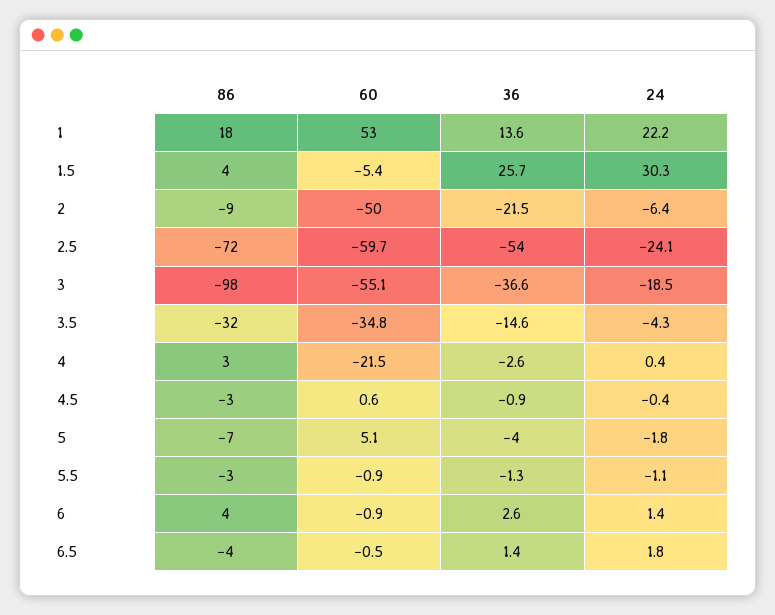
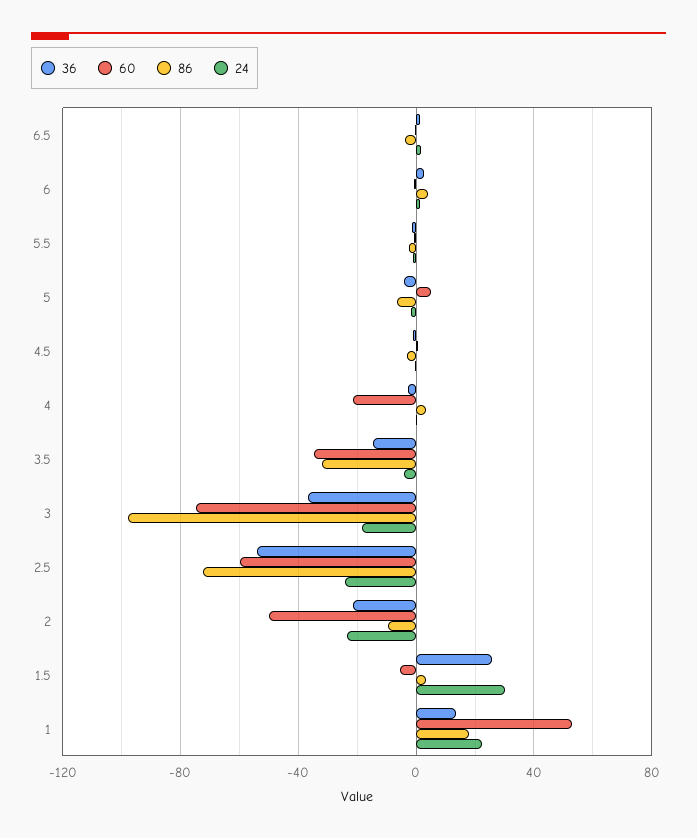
24, 2: -6.4 -> -25
60, 3: -55.1 -> -75

